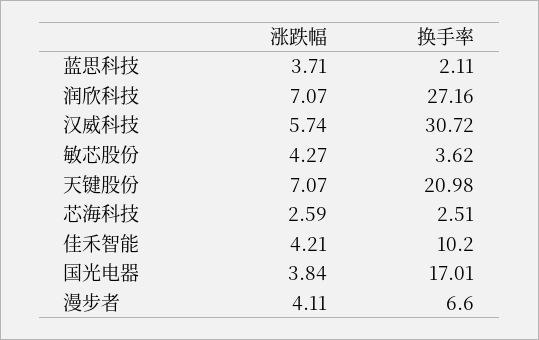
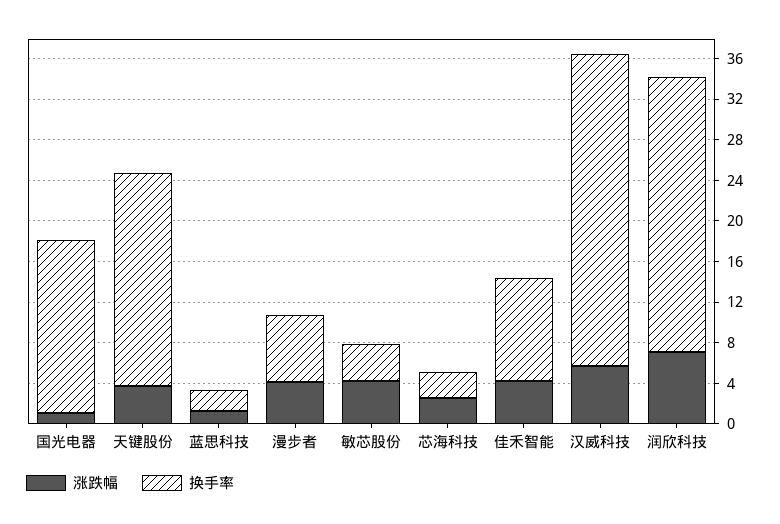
涨跌幅, 蓝思科技: 3.71 -> 1
涨跌幅, 天键股份: 7.07 -> 4
涨跌幅, 国光电器: 3.84 -> 1

